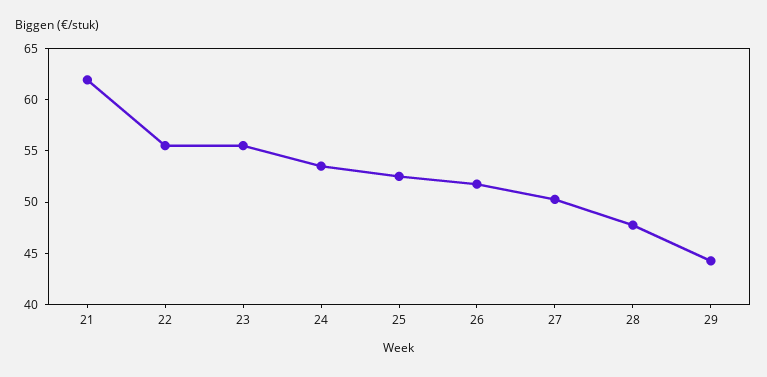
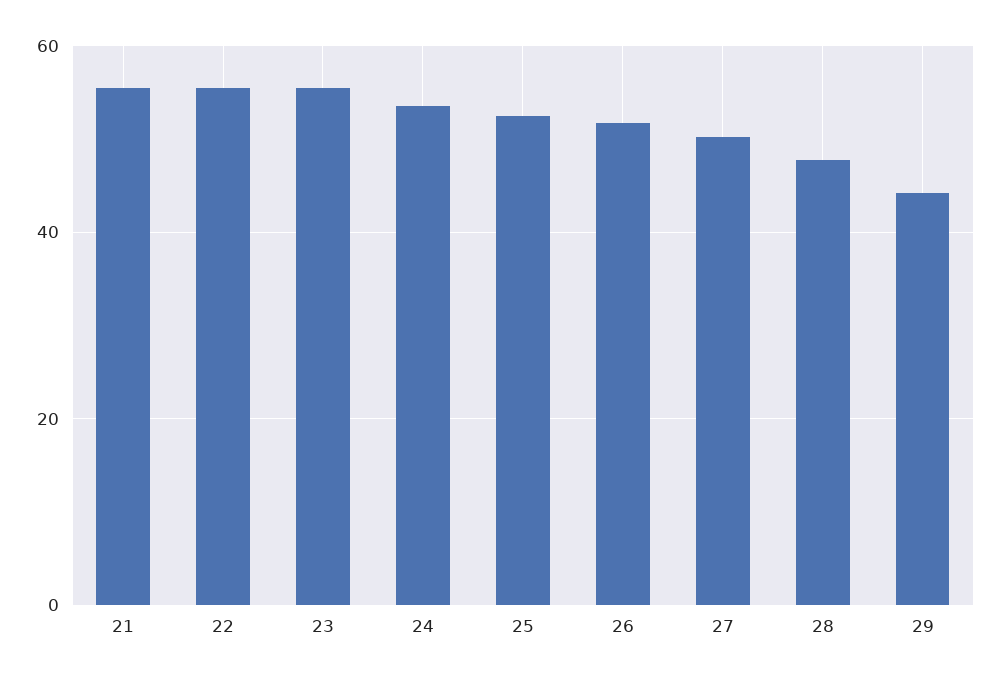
21: 62 -> 56

